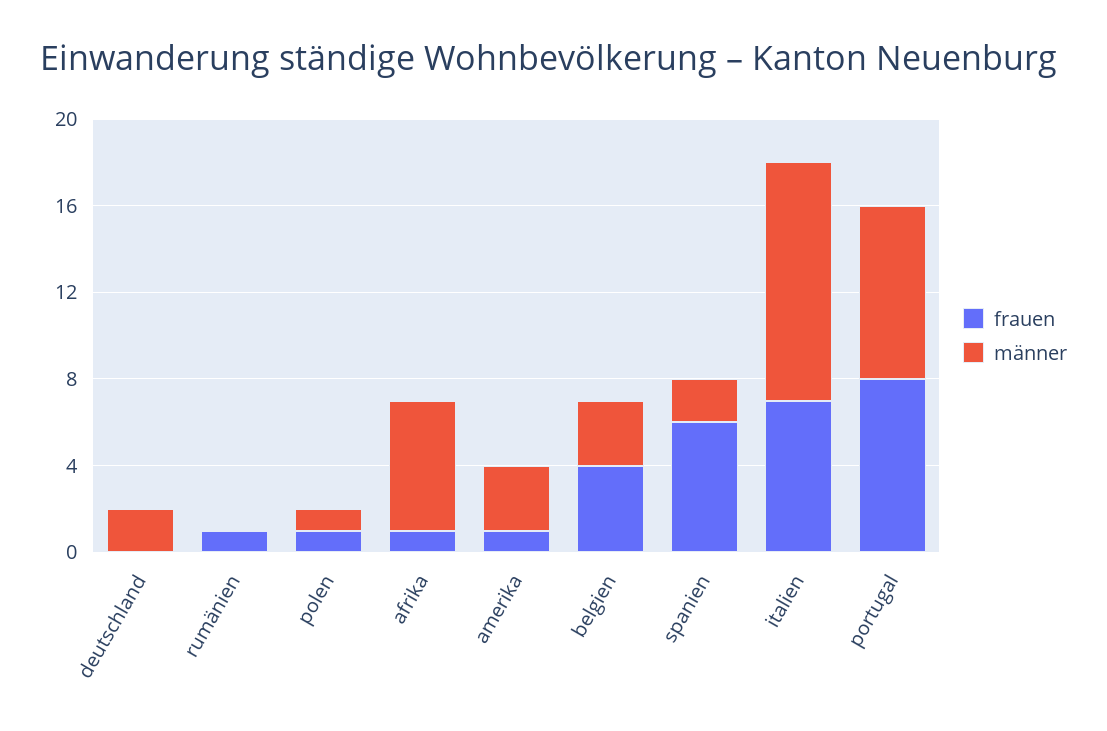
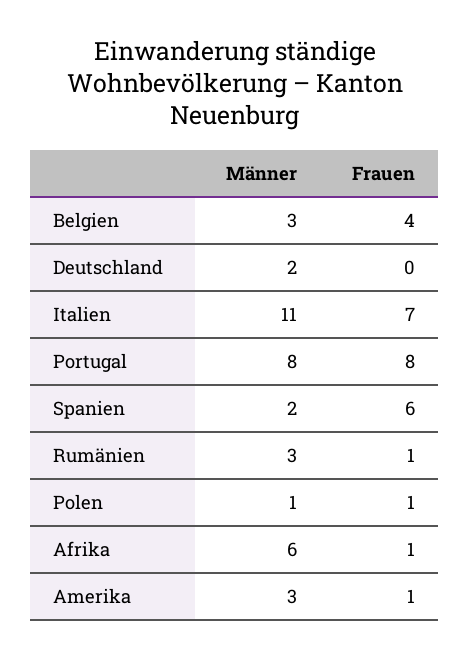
männer, rumänien: 0 -> 3

